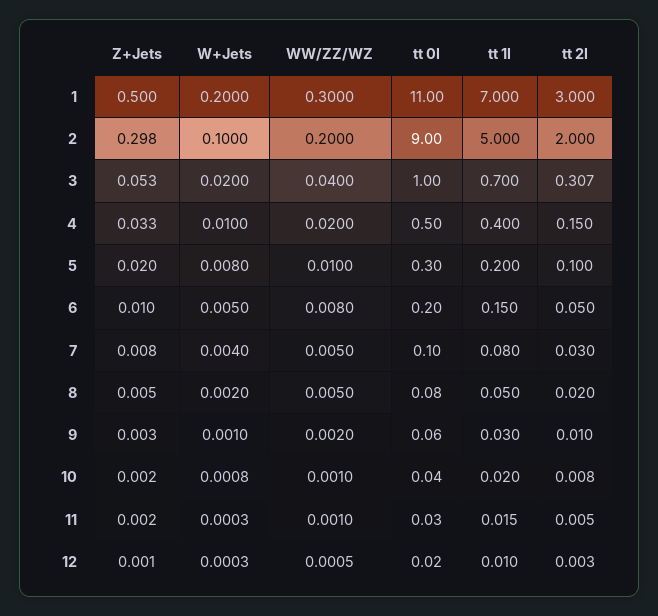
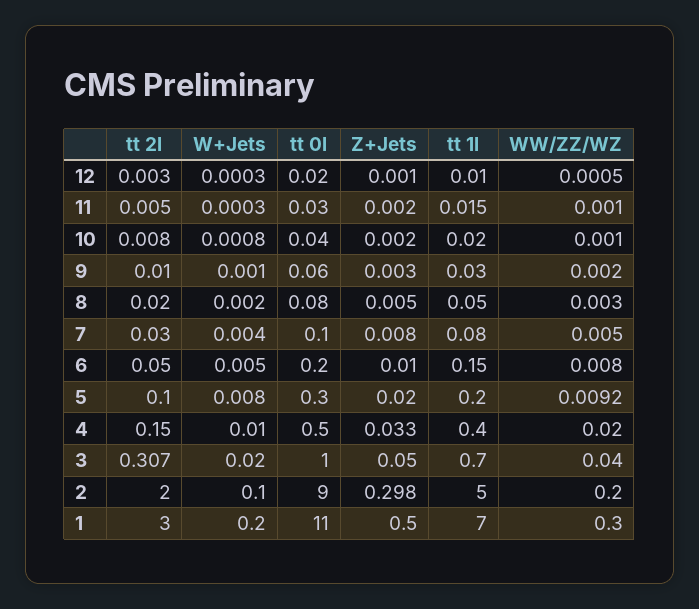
Z+Jets, 3: 0.053 -> 0.05
WW/ZZ/WZ, 5: 0.01 -> 0.0092
WW/ZZ/WZ, 8: 0.005 -> 0.003

